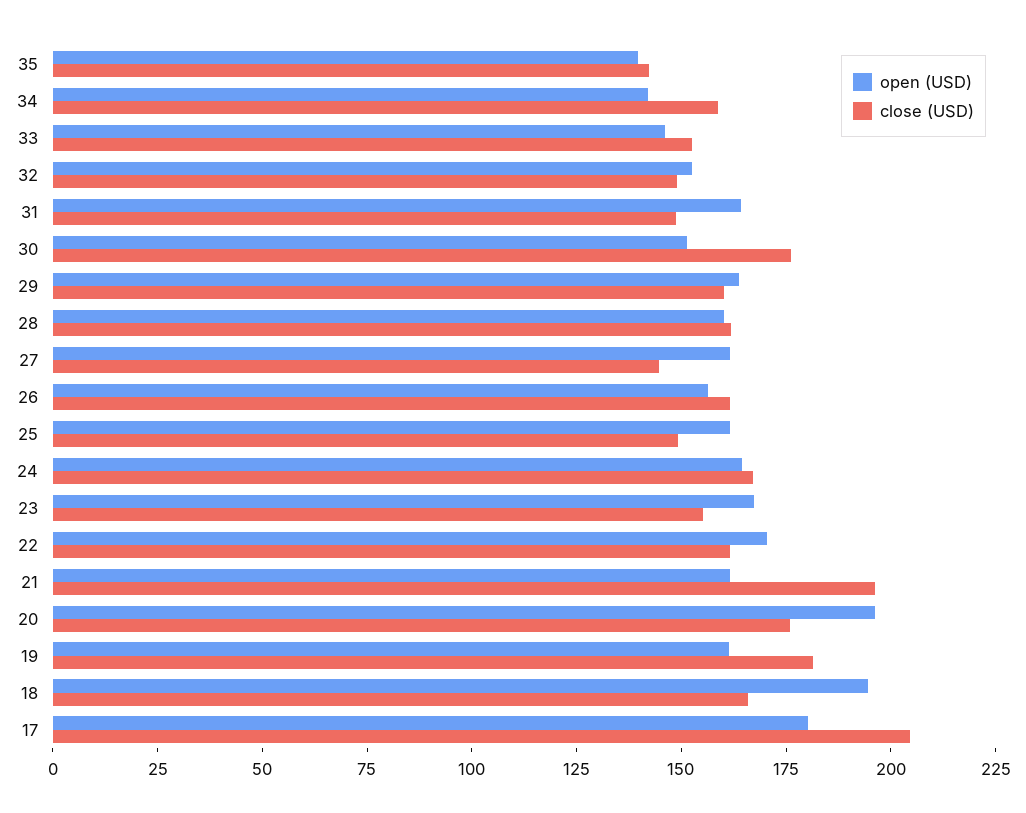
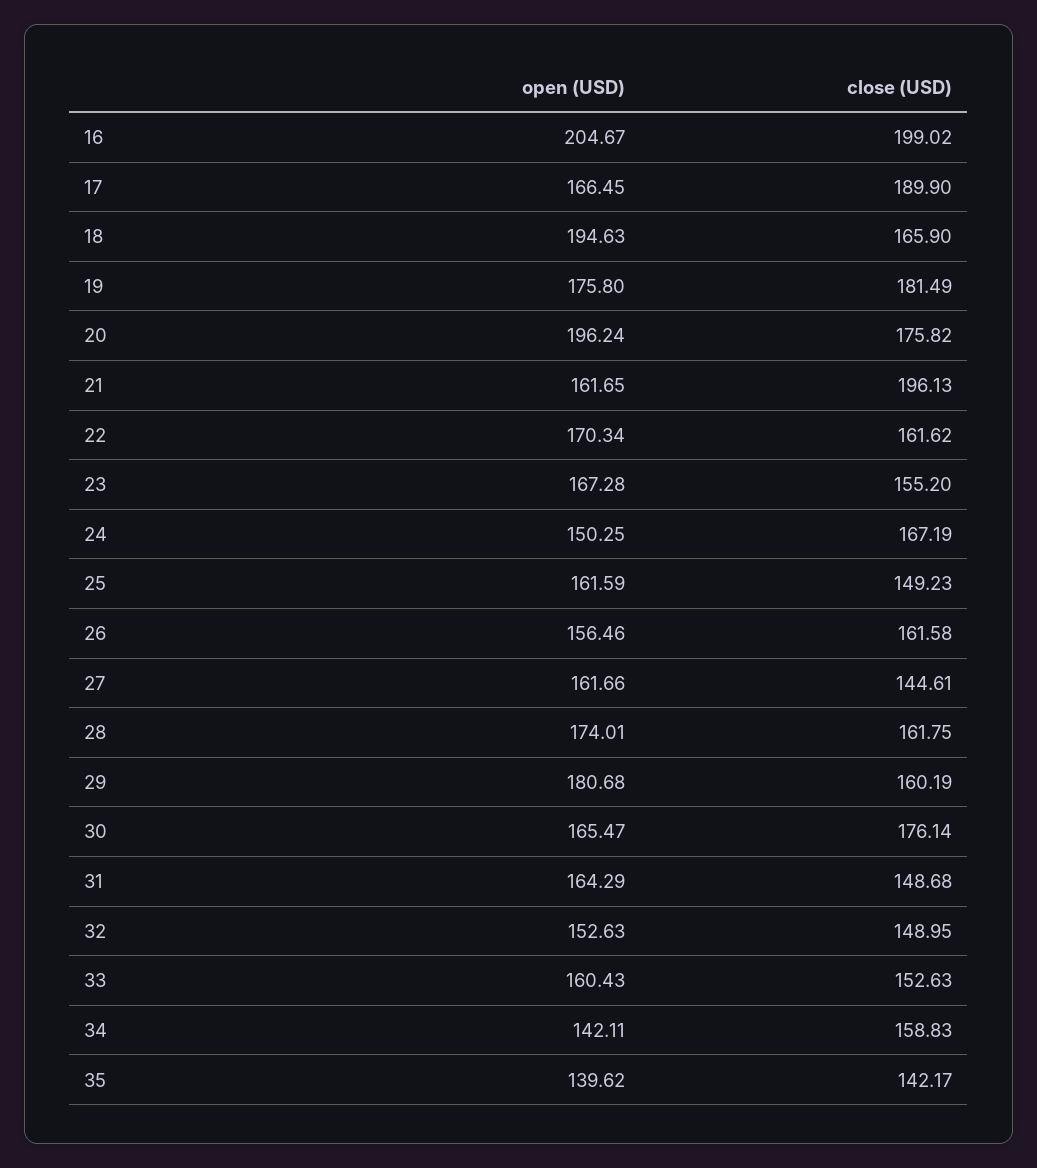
open (USD), 33: 145 -> 160.43
open (USD), 30: 150 -> 165.47
open (USD), 29: 165 -> 180.68
open (USD), 28: 160 -> 174.01
open (USD), 24: 165 -> 150.25
open (USD), 19: 160 -> 175.8
open (USD), 17: 180 -> 166.45
close (USD), 17: 205 -> 189.9
open (USD), 16: none -> 204.67
close (USD), 16: none -> 199.02

